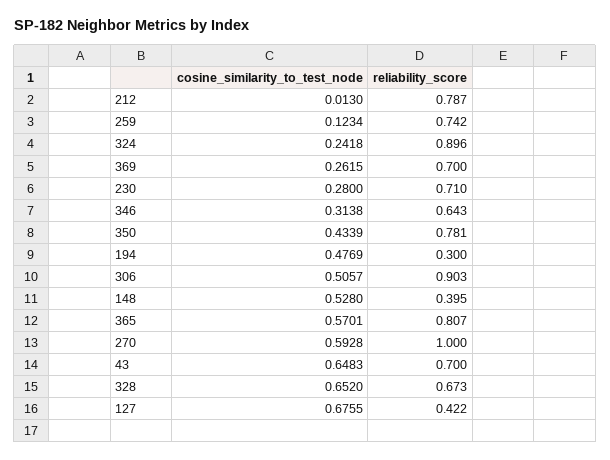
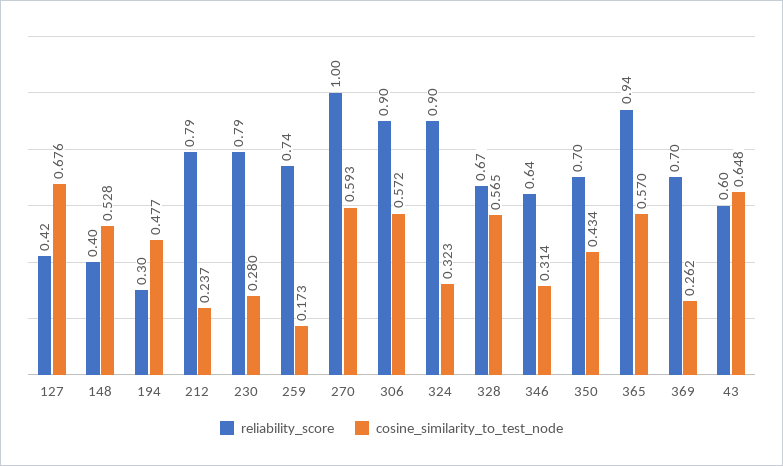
cosine_similarity_to_test_node, 212: 0.013 -> 0.237
cosine_similarity_to_test_node, 259: 0.1234 -> 0.173
cosine_similarity_to_test_node, 324: 0.2418 -> 0.323
reliability_score, 230: 0.71 -> 0.79
reliability_score, 350: 0.781 -> 0.7
cosine_similarity_to_test_node, 306: 0.5057 -> 0.572
reliability_score, 365: 0.807 -> 0.94
reliability_score, 43: 0.7 -> 0.6
cosine_similarity_to_test_node, 328: 0.652 -> 0.565

